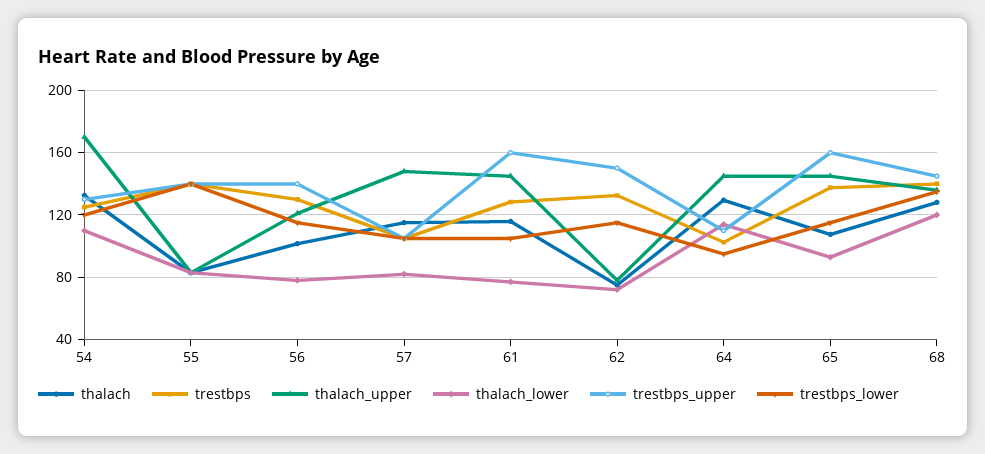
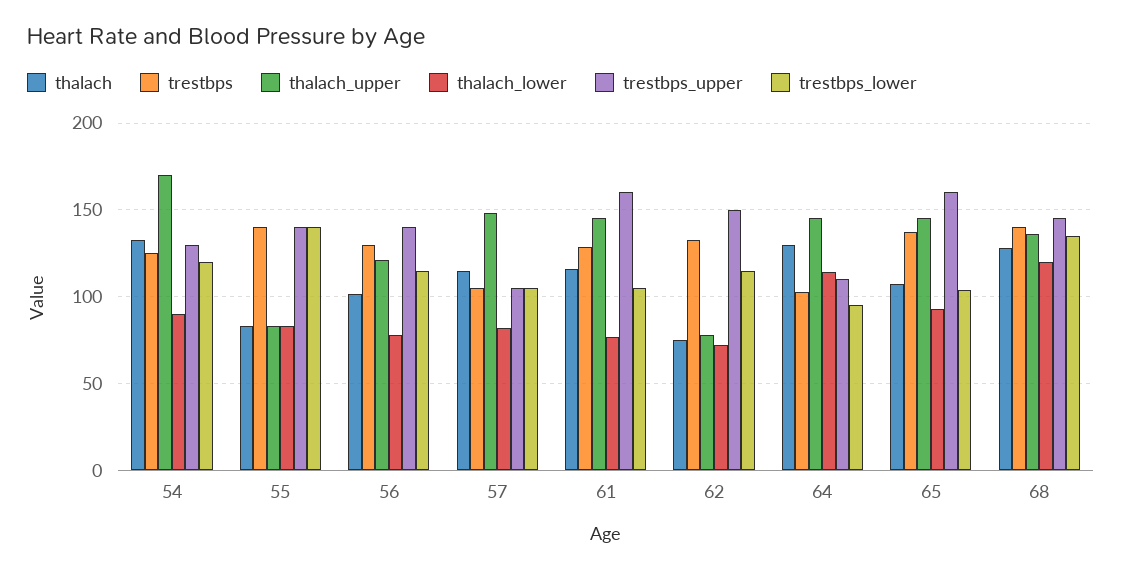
thalach_lower, 54: 110 -> 90
trestbps_lower, 65: 115 -> 105

